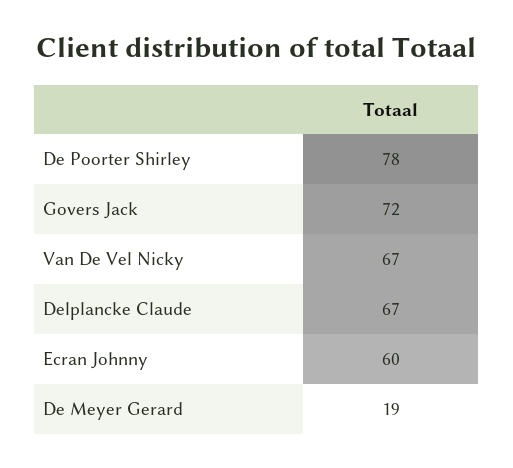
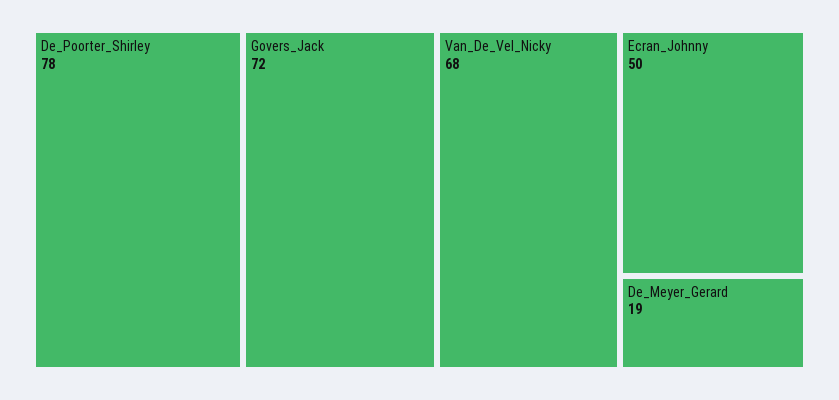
Van De Vel Nicky: 67 -> 68
Delplancke Claude: 67 -> none
Ecran Johnny: 60 -> 50

